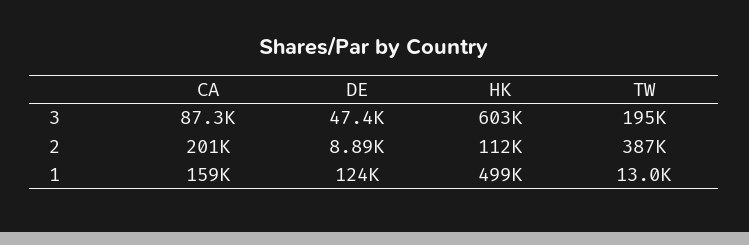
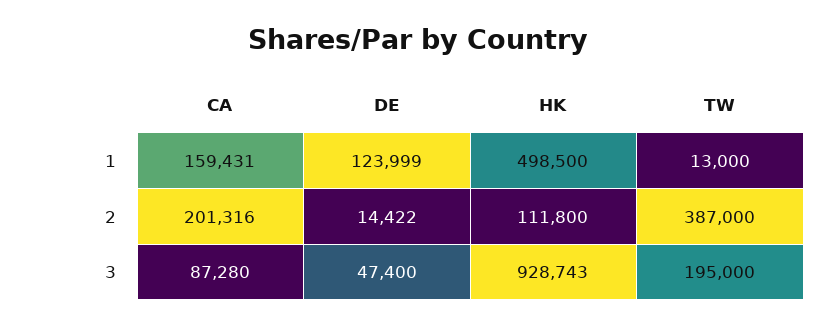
HK, 3: 603000 -> 928743
DE, 2: 8890 -> 14422

